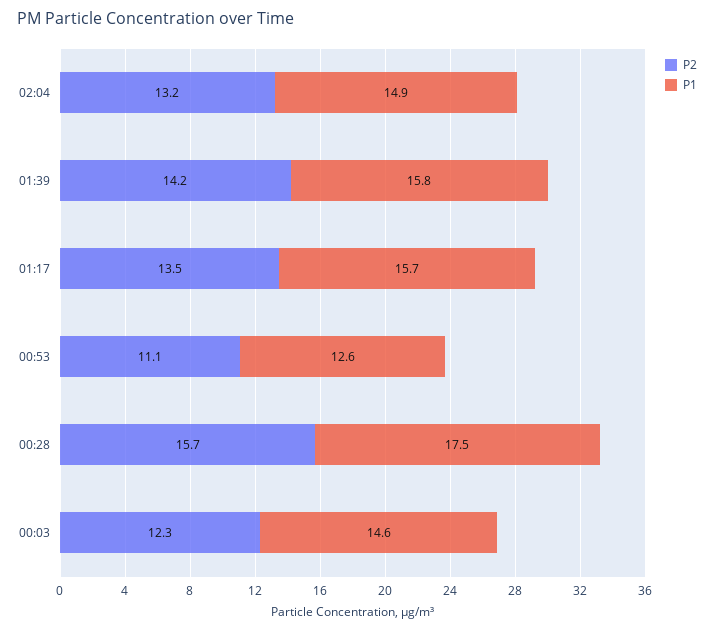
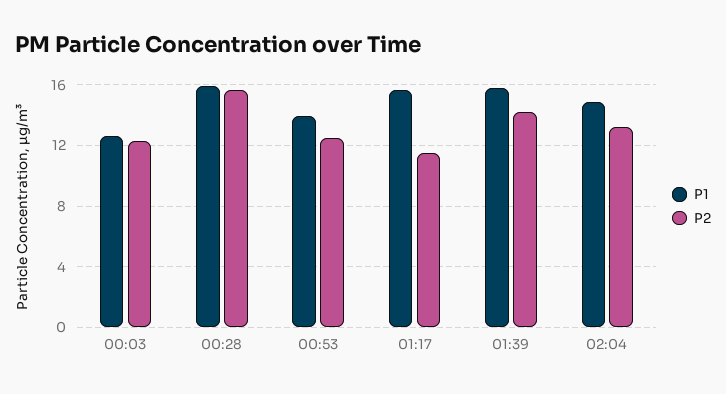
P2, 01:17: 13.5 -> 11.5
P2, 00:53: 11.1 -> 12.5
P1, 00:53: 12.6 -> 14
P1, 00:28: 17.5 -> 16
P1, 00:03: 14.6 -> 12.5

